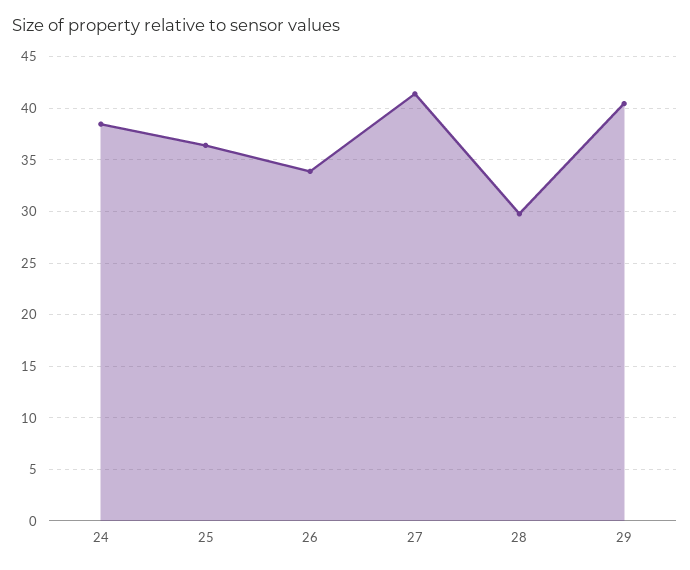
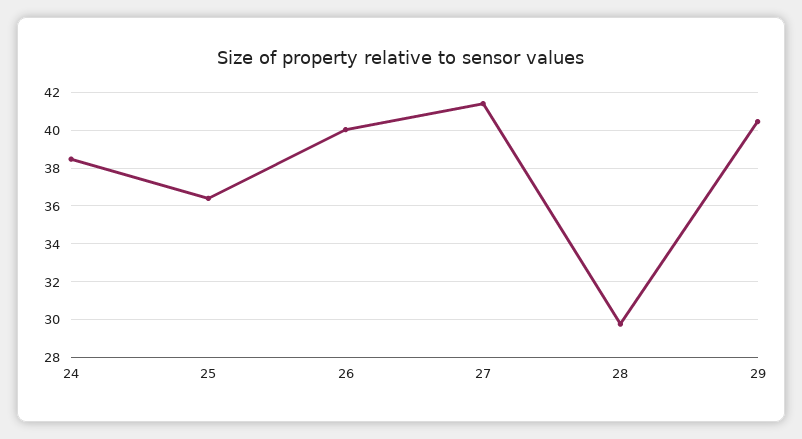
26: 34 -> 40

